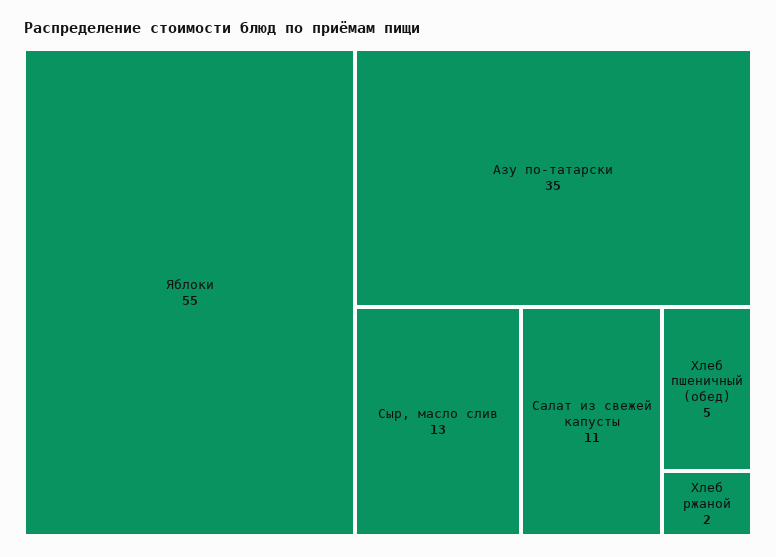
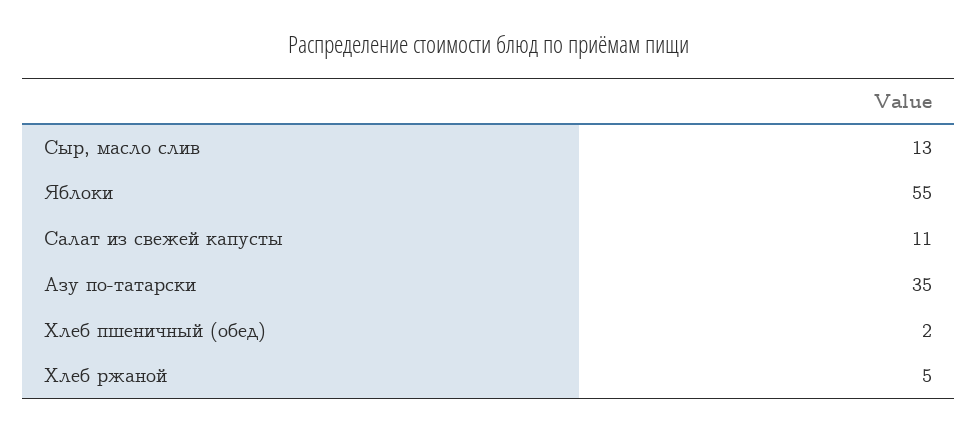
Хлеб пшеничный (обед): 5 -> 2
Хлеб ржаной: 2 -> 5

